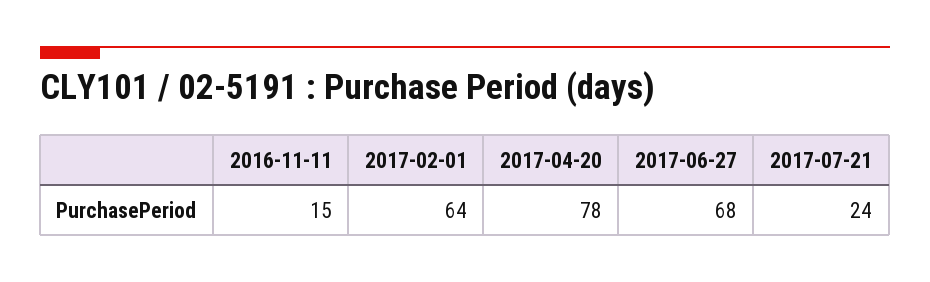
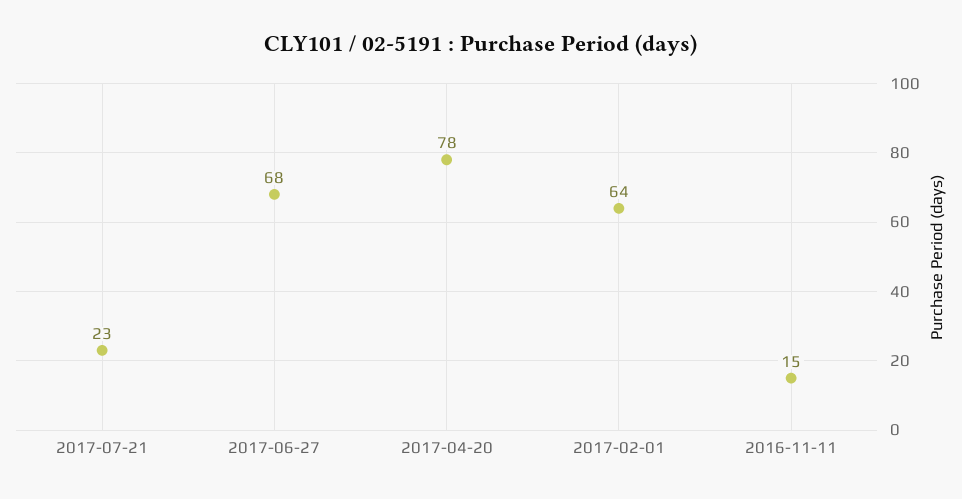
2017-07-21: 24 -> 23

